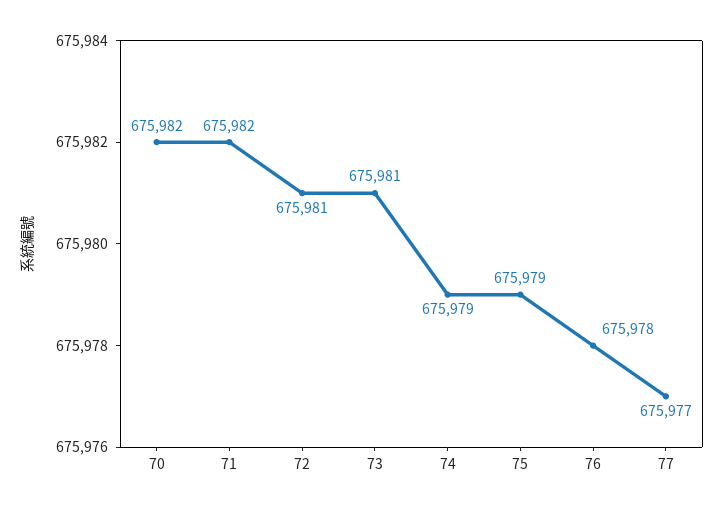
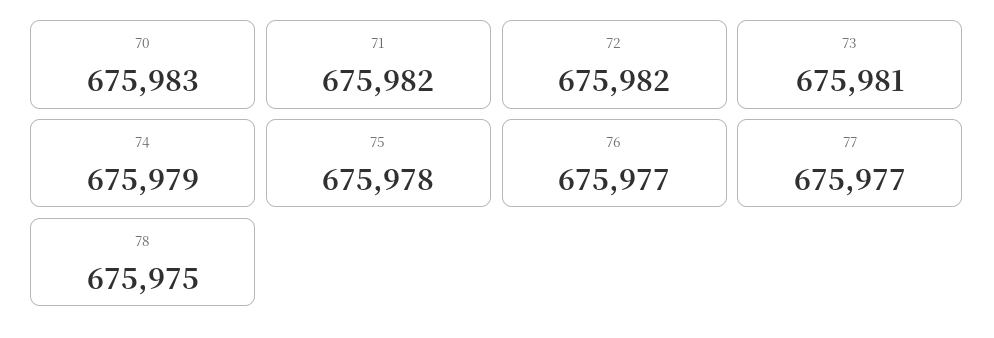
70: 675982 -> 675983
72: 675981 -> 675982
75: 675979 -> 675978
76: 675978 -> 675977
78: none -> 675975

